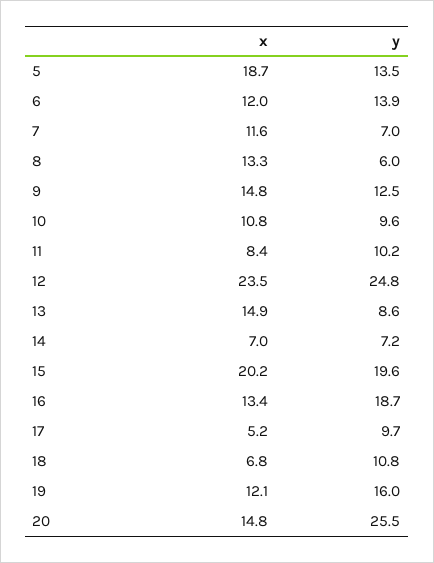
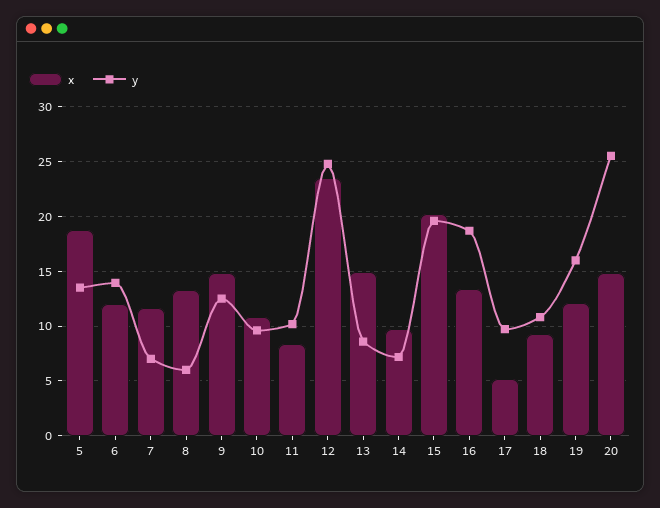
x, 14: 7 -> 10
x, 18: 6.8 -> 9

